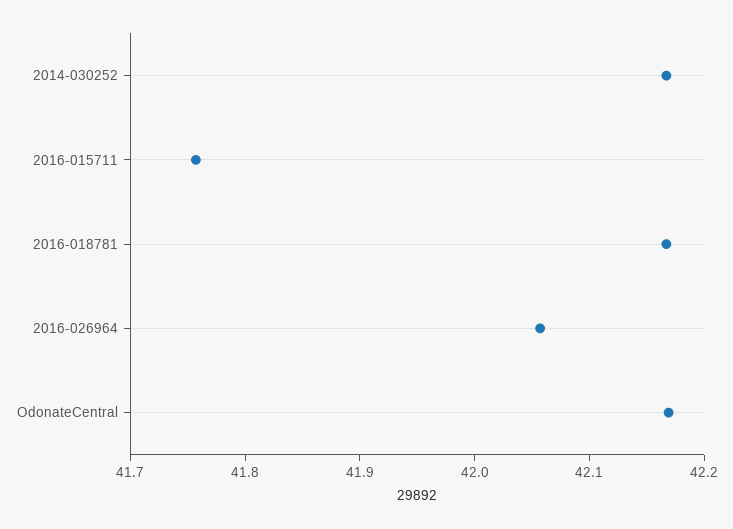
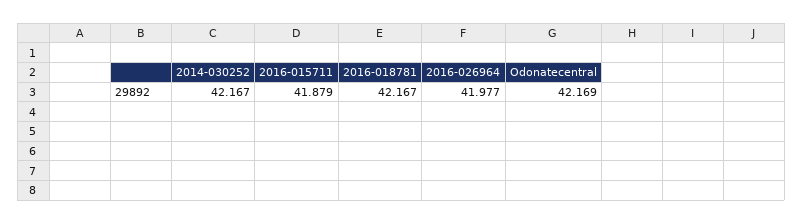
2016-015711: 41.76 -> 41.879
2016-026964: 42.06 -> 41.977

